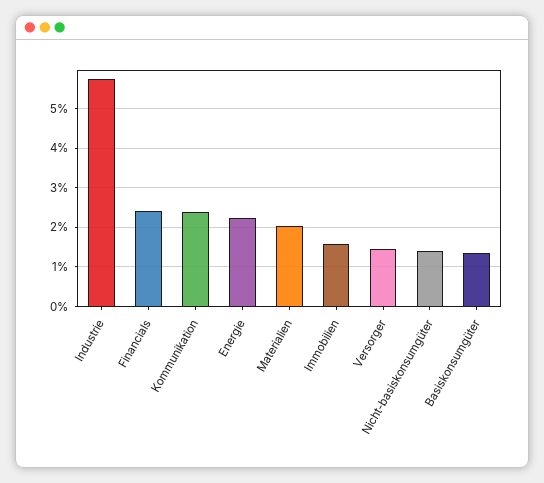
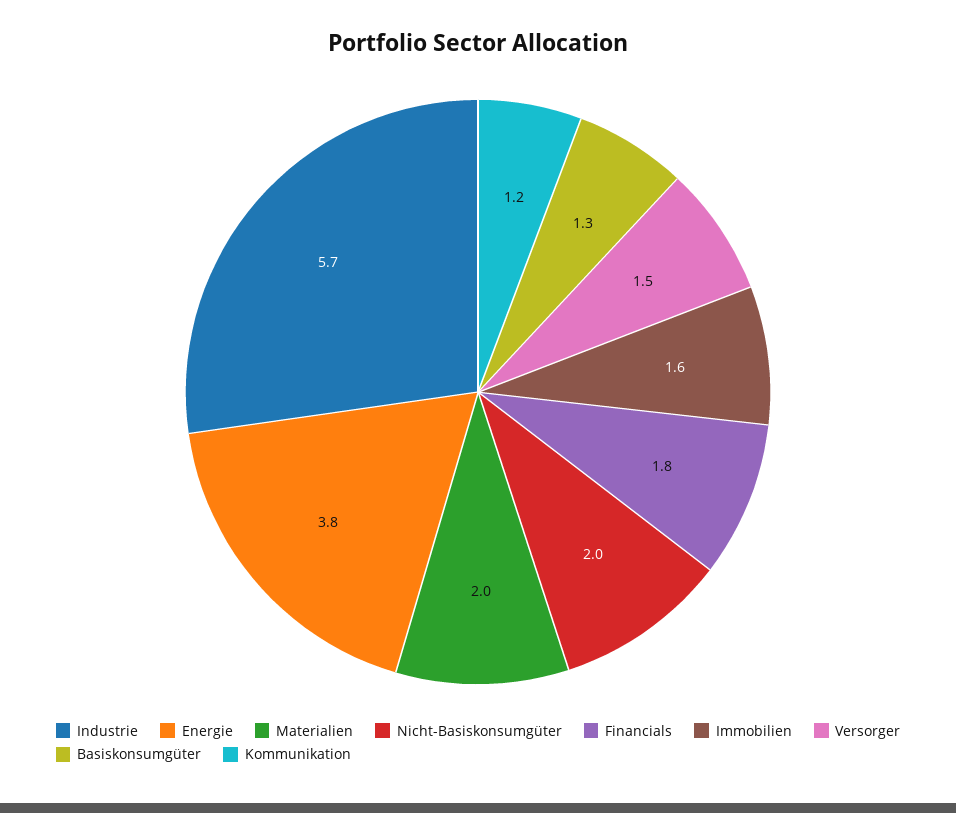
Financials: 2.4 -> 1.8
Kommunikation: 2.4 -> 1.2
Energie: 2.2 -> 3.8
Nicht-basiskonsumgüter: 1.4 -> 2

